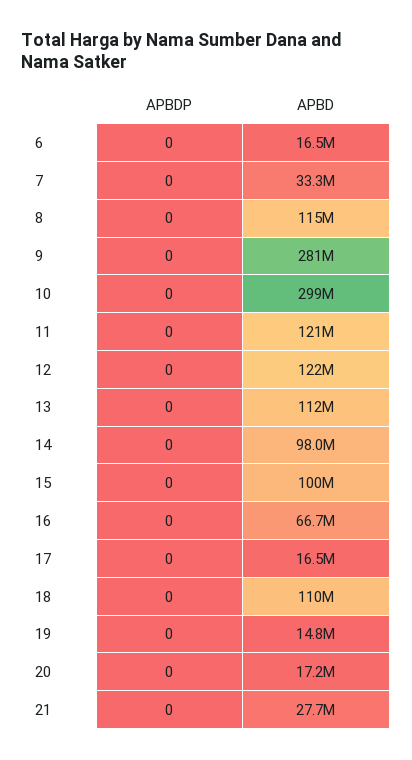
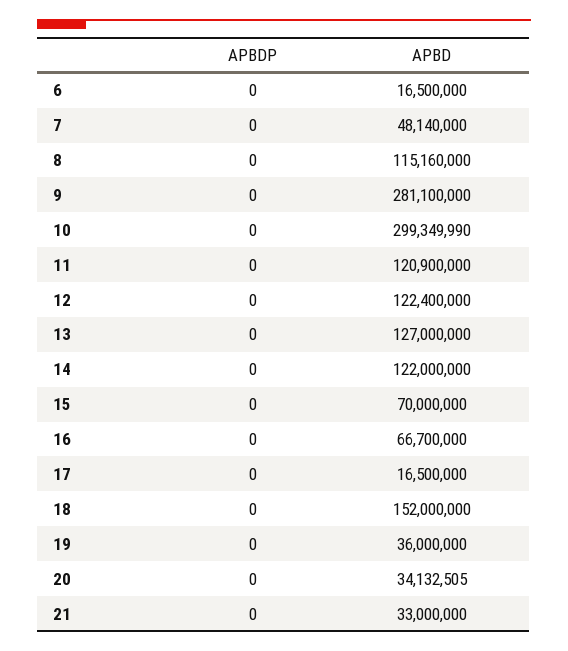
APBD, 7: 33300000 -> 48140000
APBD, 13: 112000000 -> 127000000
APBD, 14: 98000000 -> 122000000
APBD, 15: 100000000 -> 70000000
APBD, 18: 110000000 -> 152000000
APBD, 19: 14800000 -> 36000000
APBD, 20: 17200000 -> 34132505
APBD, 21: 27700000 -> 33000000

